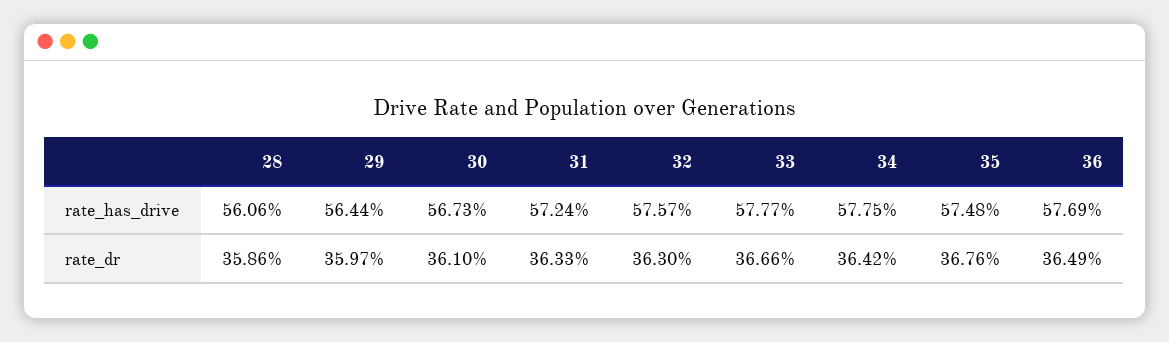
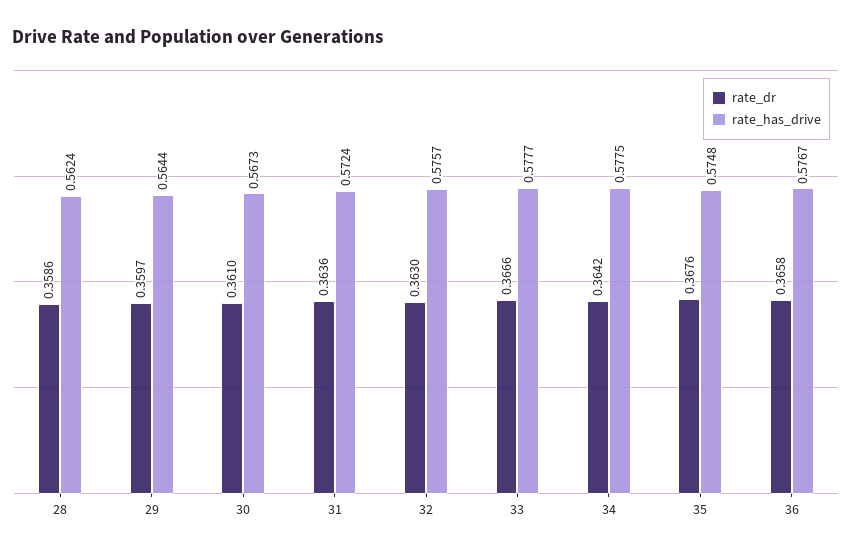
rate_has_drive, 28: 0.5606 -> 0.5624
rate_has_drive, 36: 0.5769 -> 0.5767
rate_dr, 31: 0.3633 -> 0.3636
rate_dr, 36: 0.3649 -> 0.3658

